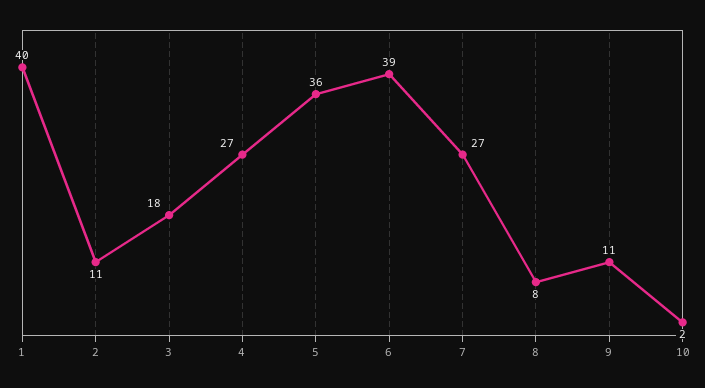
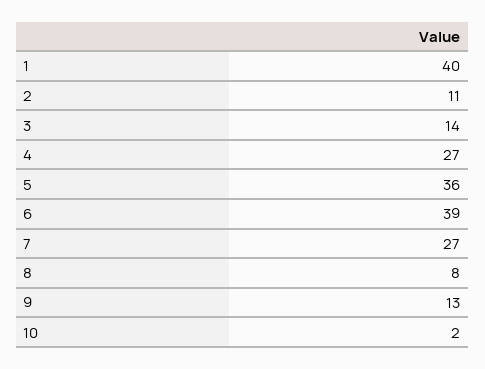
3: 18 -> 14
9: 11 -> 13

